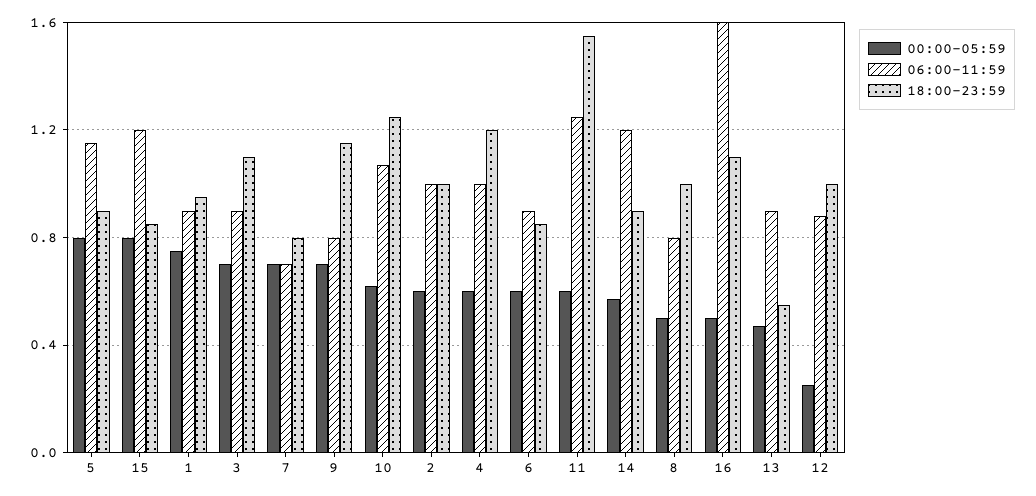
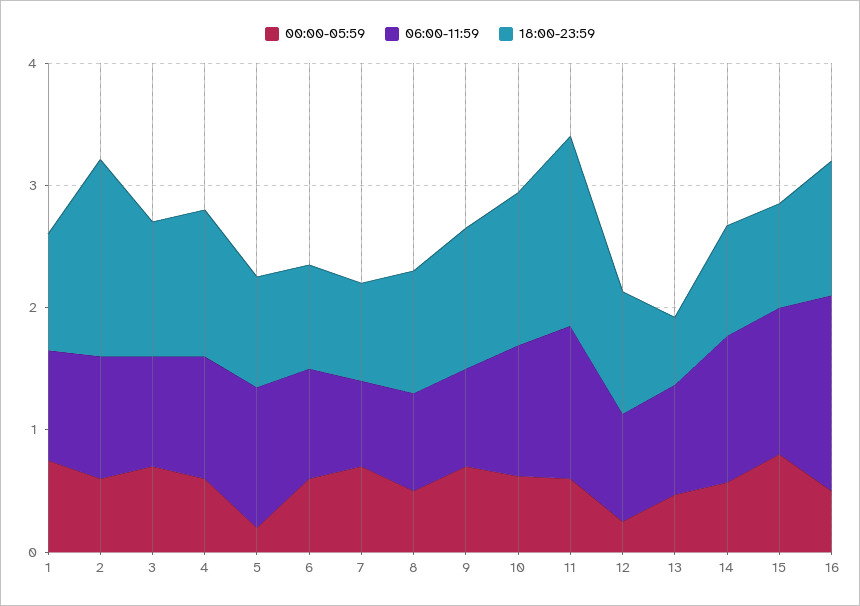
00:00-05:59, 5: 0.8 -> 0.2
18:00-23:59, 2: 1 -> 1.6

